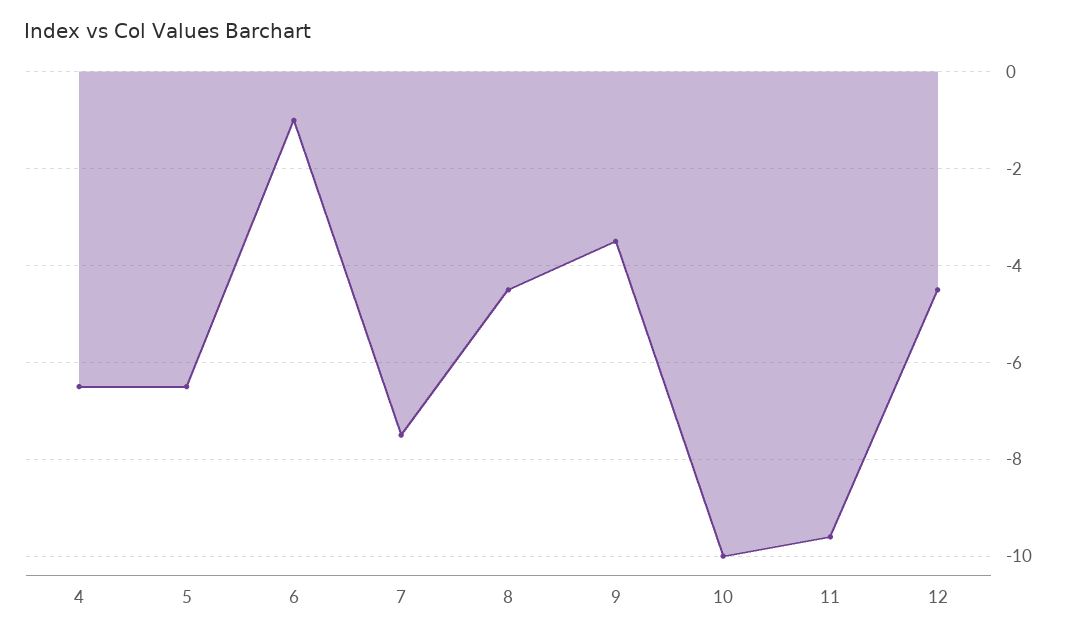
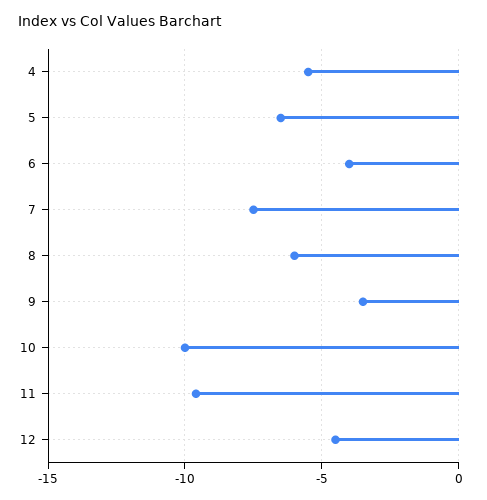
4: -6.5 -> -5.5
6: -1 -> -4
8: -4.5 -> -6

